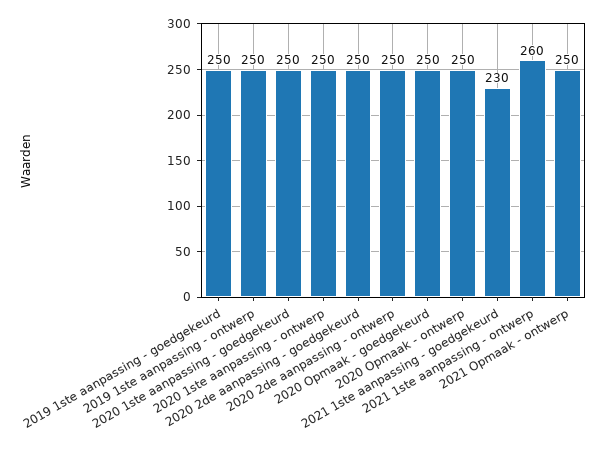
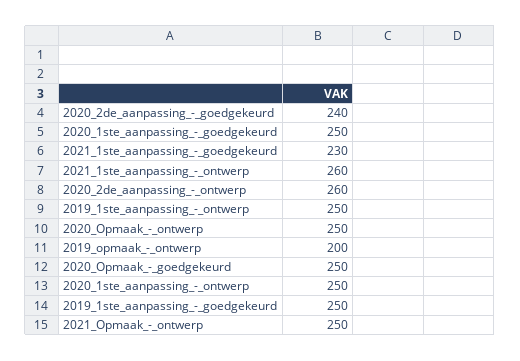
2020 2de aanpassing - goedgekeurd: 250 -> 240
2020 2de aanpassing - ontwerp: 250 -> 260
2019_opmaak_-_ontwerp: none -> 200

